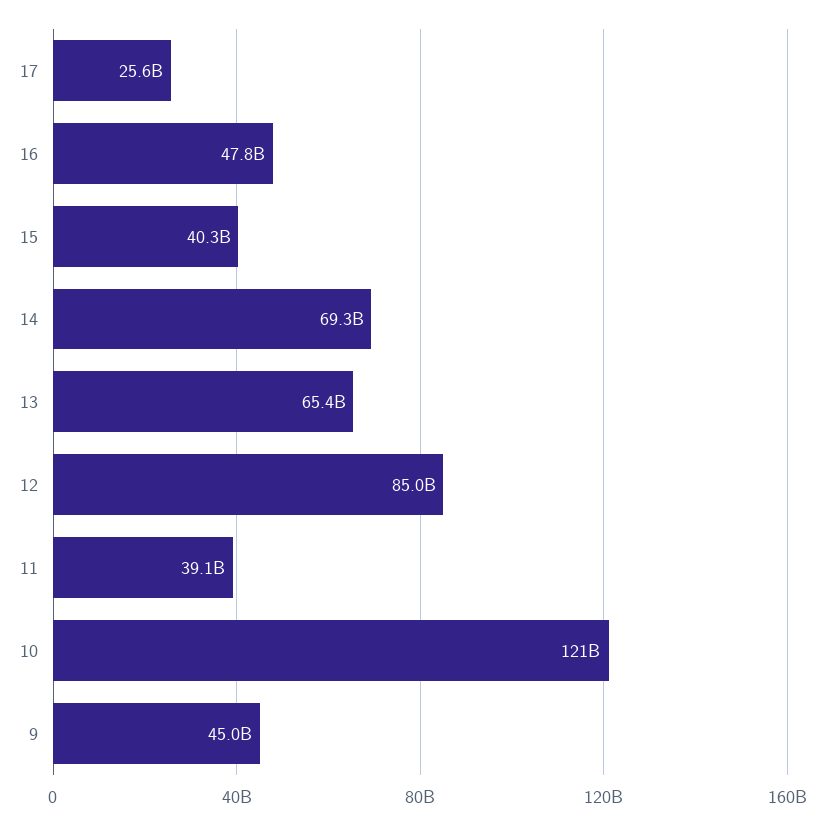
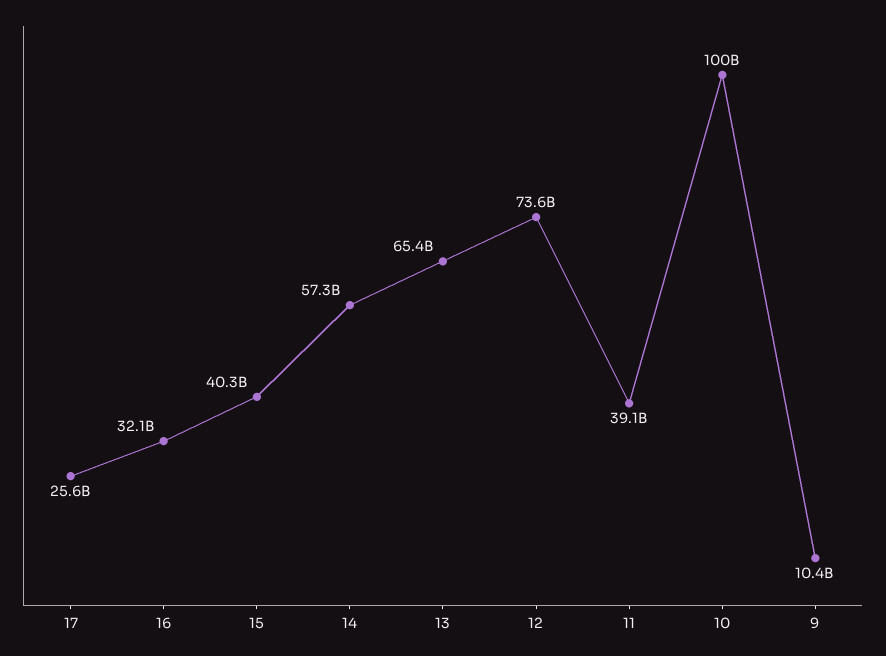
16: 47800000000 -> 32100000000
14: 69300000000 -> 57300000000
12: 85000000000 -> 73600000000
10: 121000000000 -> 100000000000
9: 45000000000 -> 10400000000

